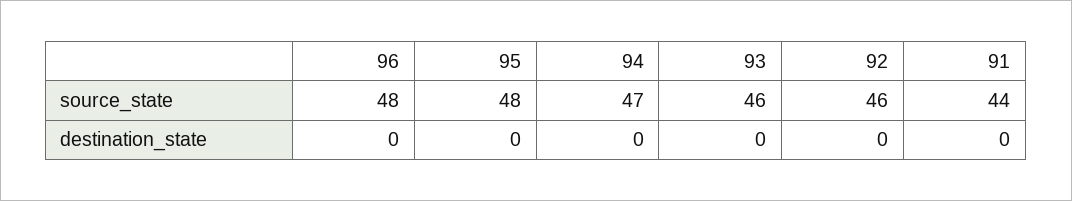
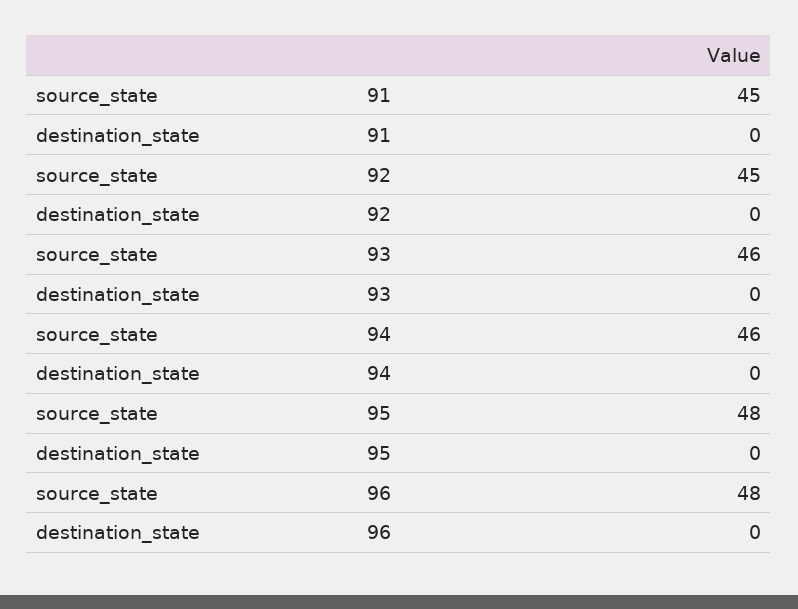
94, source_state: 47 -> 46
92, source_state: 46 -> 45
91, source_state: 44 -> 45

